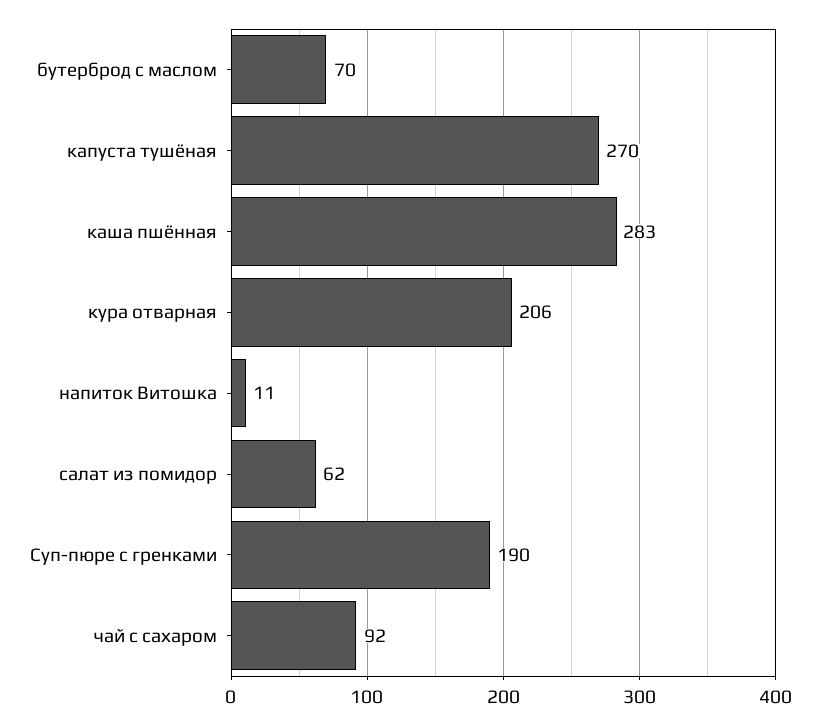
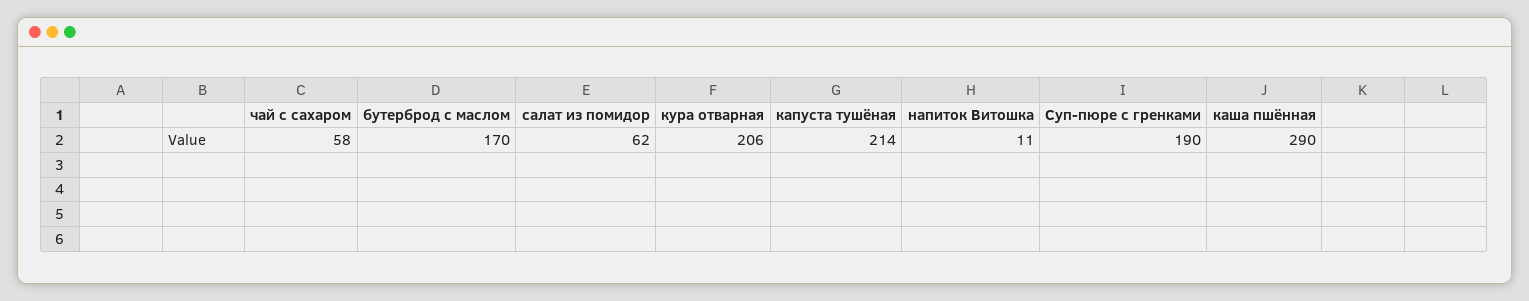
бутерброд с маслом: 70 -> 170
капуста тушёная: 270 -> 214
каша пшённая: 283 -> 290
чай с сахаром: 92 -> 58

